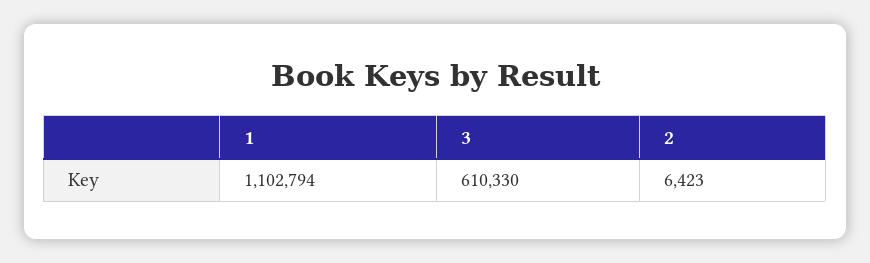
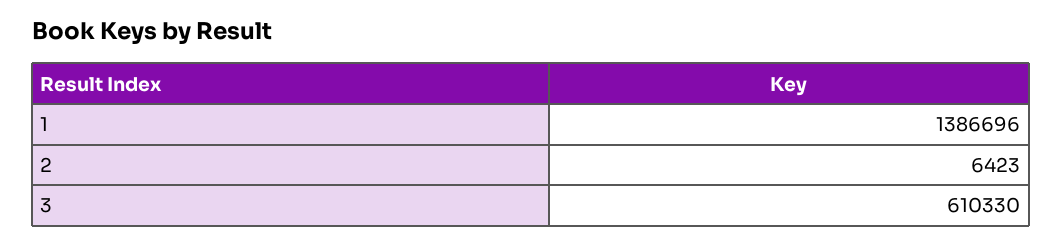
1: 1102794 -> 1386696

